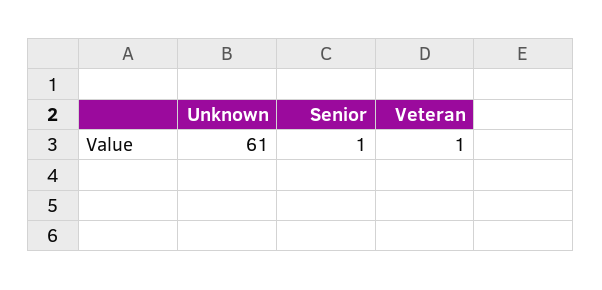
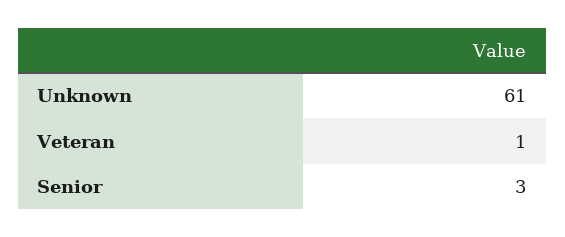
Senior: 1 -> 3

